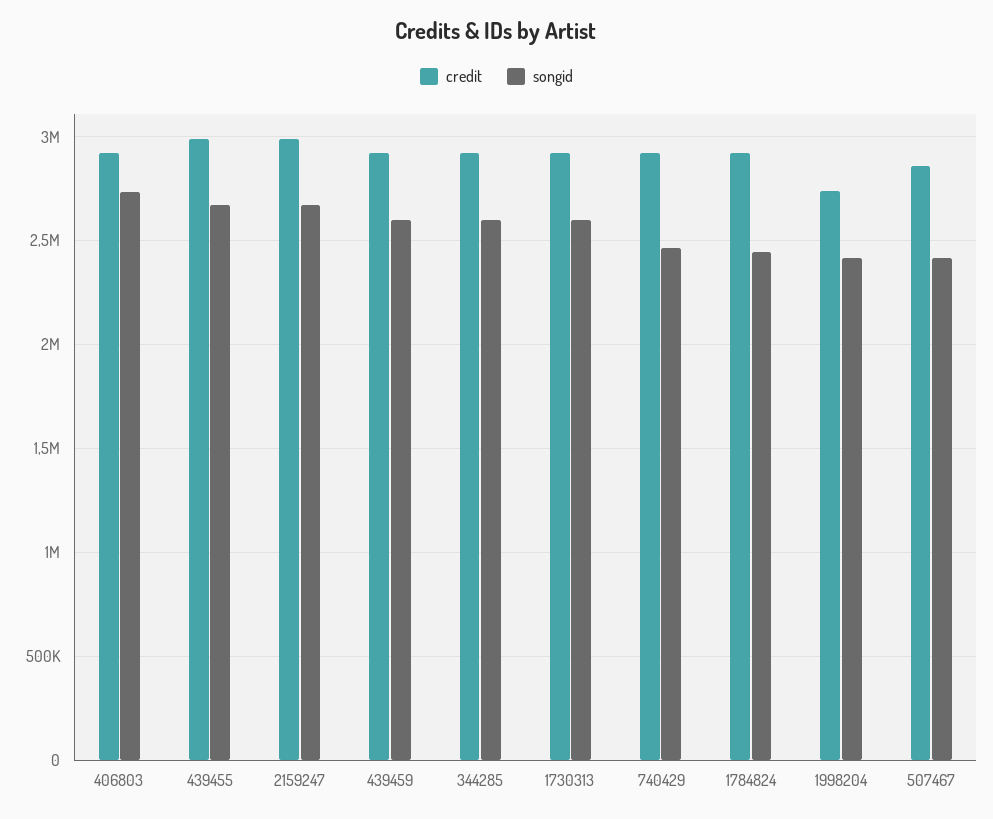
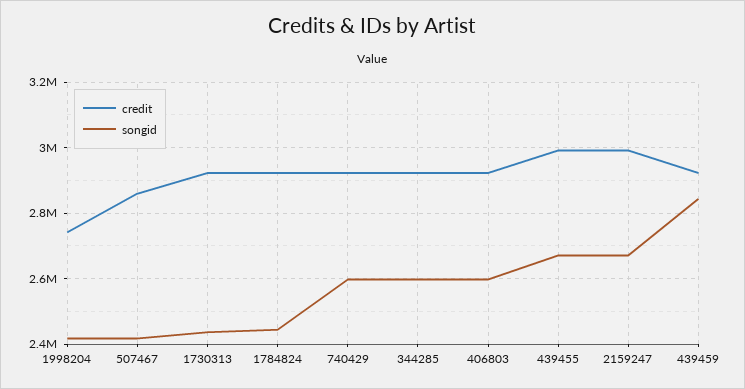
songid, 406803: 2750000 -> 2600000
songid, 439459: 2600000 -> 2840000
songid, 1730313: 2600000 -> 2440000
songid, 740429: 2450000 -> 2600000

